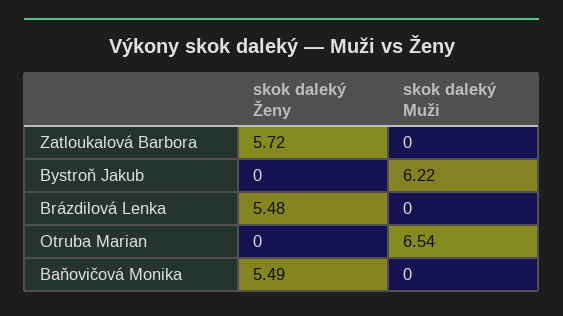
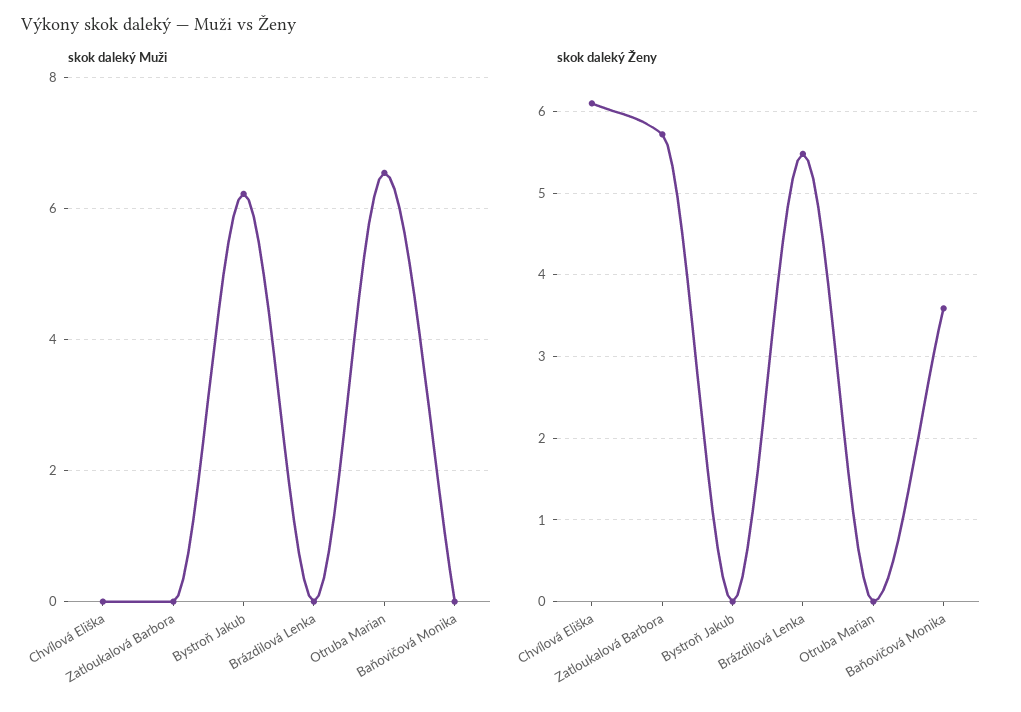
skok daleký Ženy, Baňovičová Monika: 5.49 -> 3.6
skok daleký Muži, Chvílová Eliška: none -> 0
skok daleký Ženy, Chvílová Eliška: none -> 6.1

